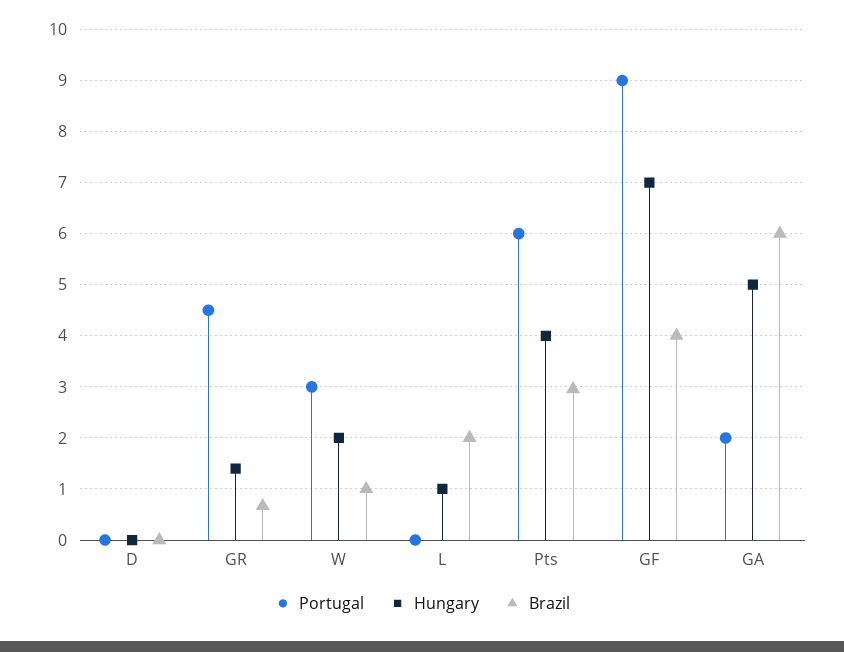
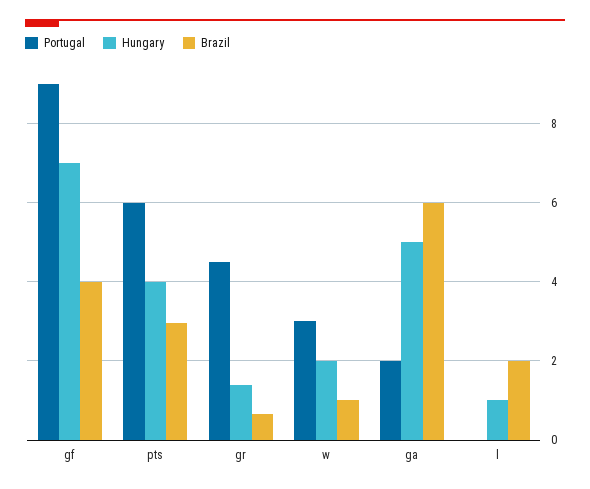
Portugal, D: 0 -> none
Hungary, D: 0 -> none
Brazil, D: 0 -> none

